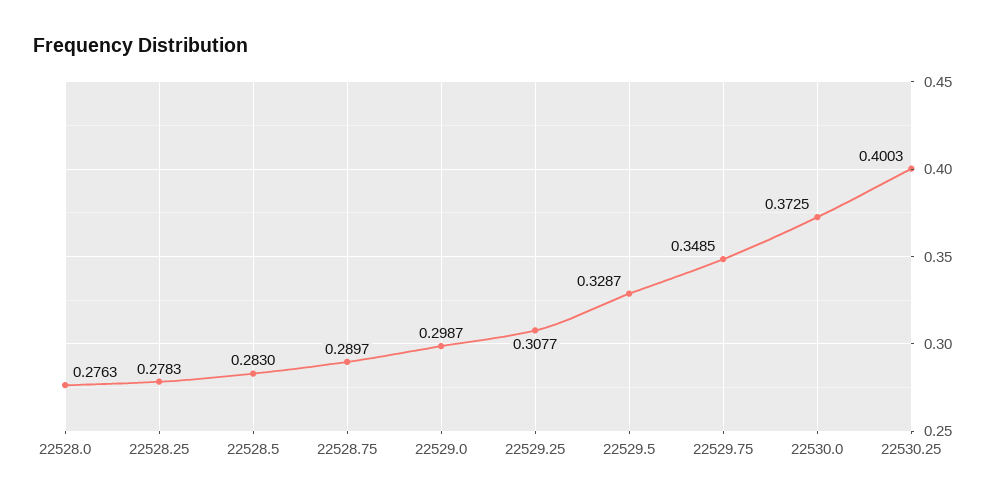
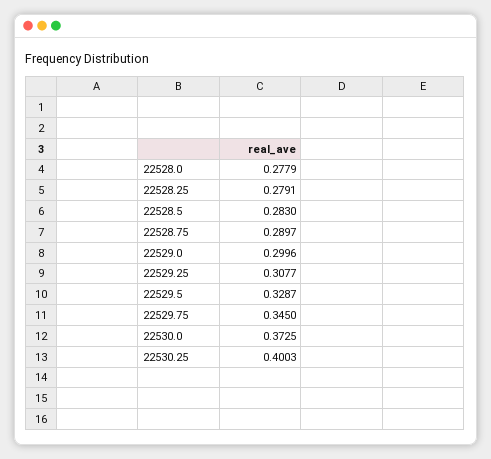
22528.0: 0.2763 -> 0.2779
22528.25: 0.2783 -> 0.2791
22529.0: 0.2987 -> 0.2996
22529.75: 0.3485 -> 0.345

